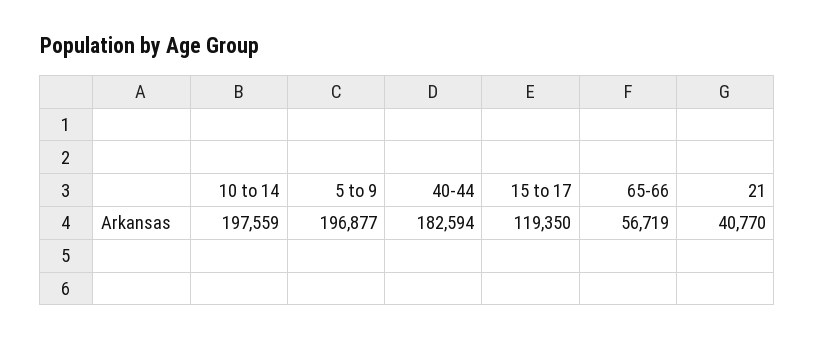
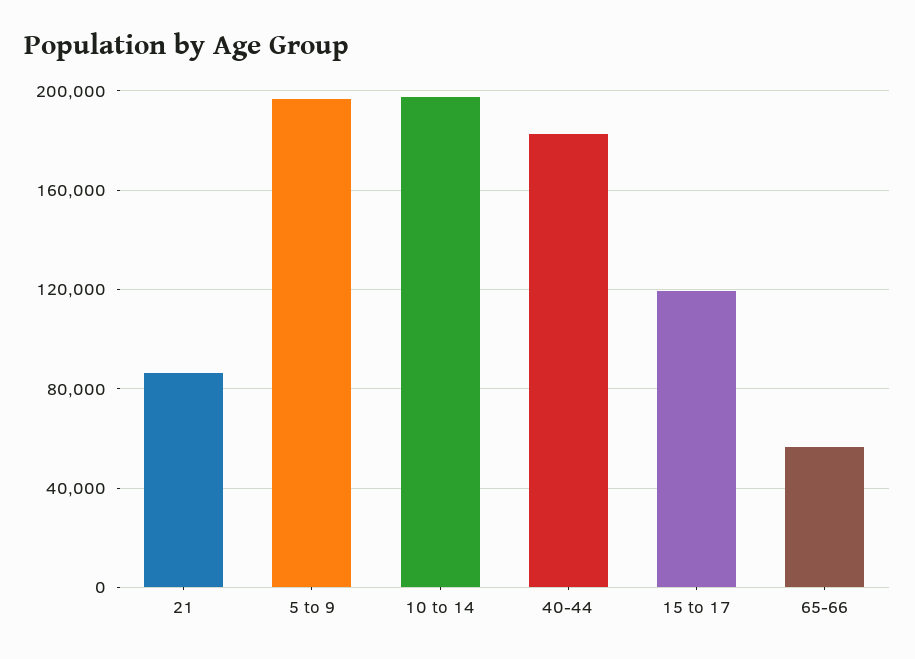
21: 40770 -> 85000

